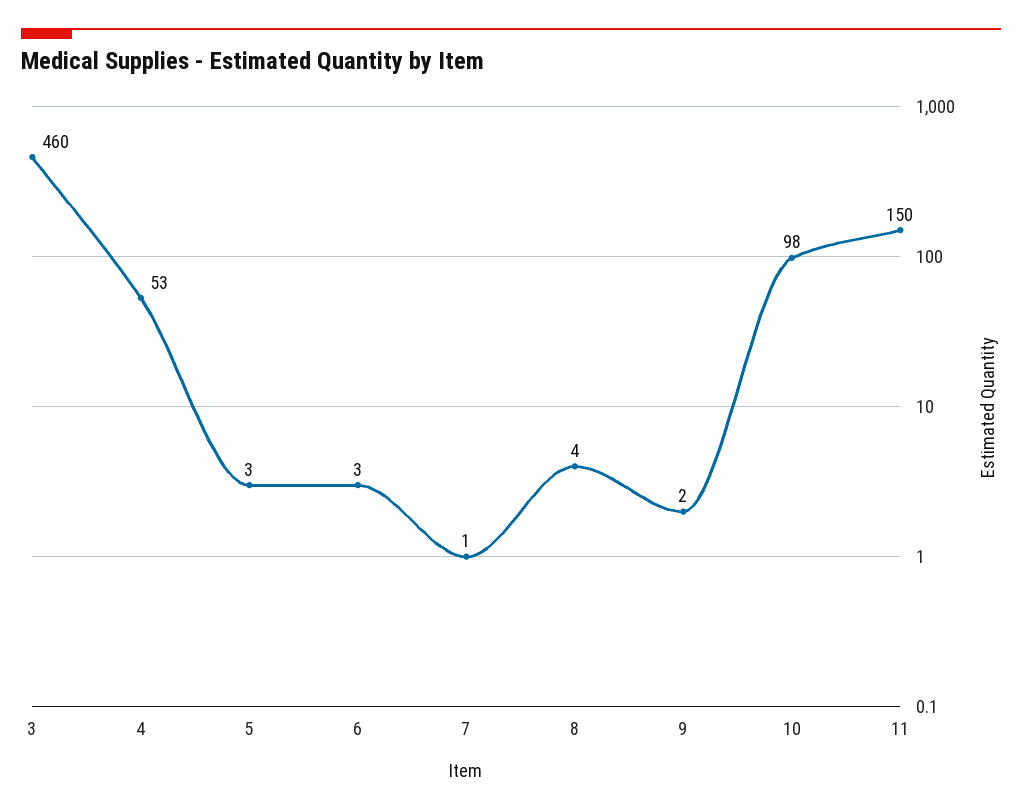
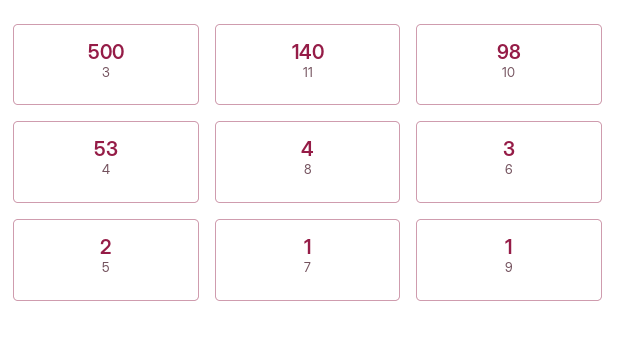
3: 460 -> 500
5: 3 -> 2
9: 2 -> 1
11: 150 -> 140

